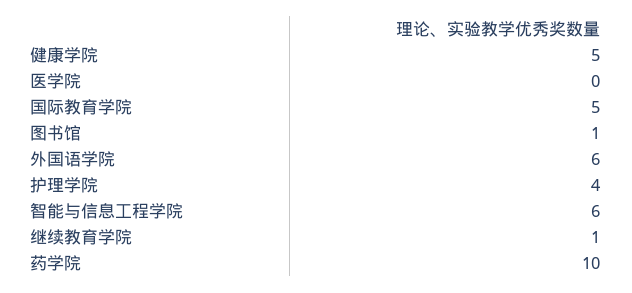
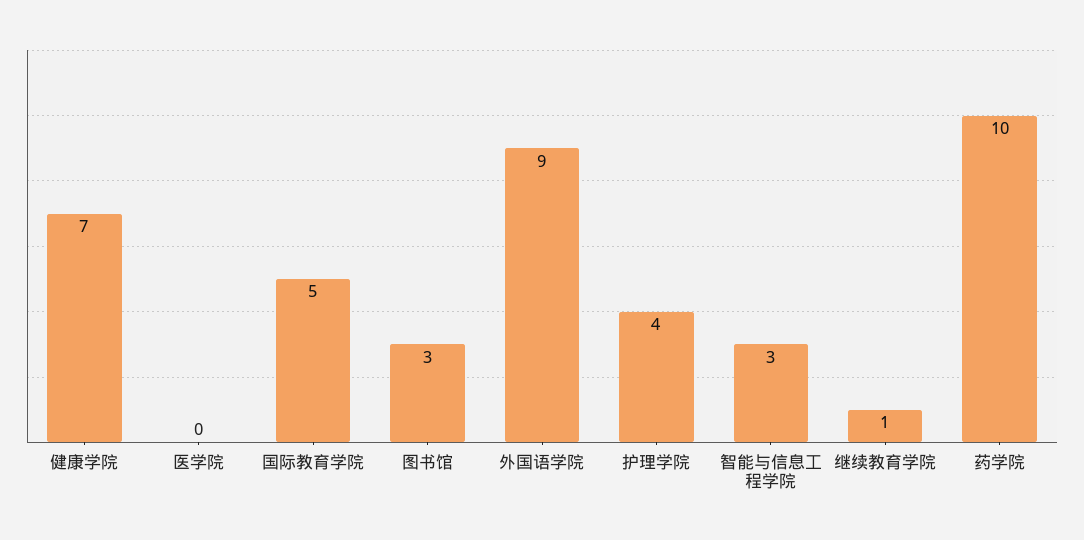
健康学院: 5 -> 7
图书馆: 1 -> 3
外国语学院: 6 -> 9
智能与信息工程学院: 6 -> 3

